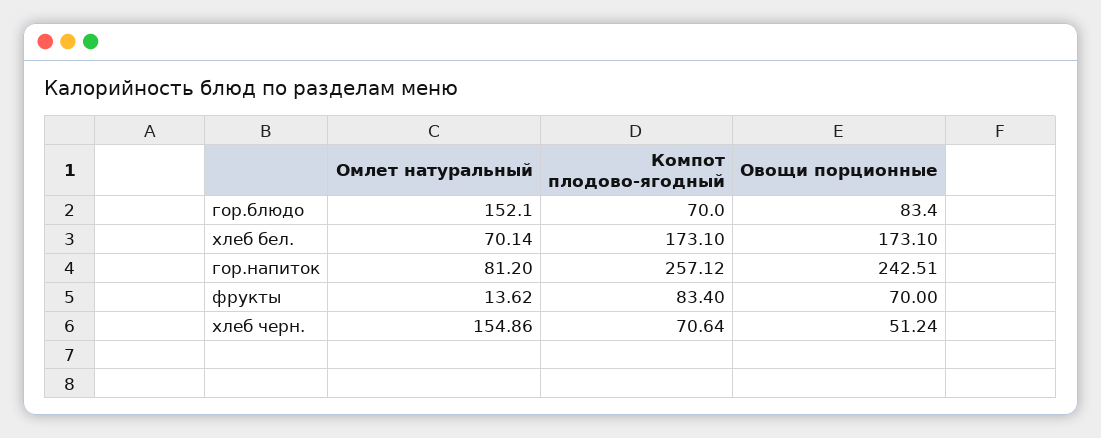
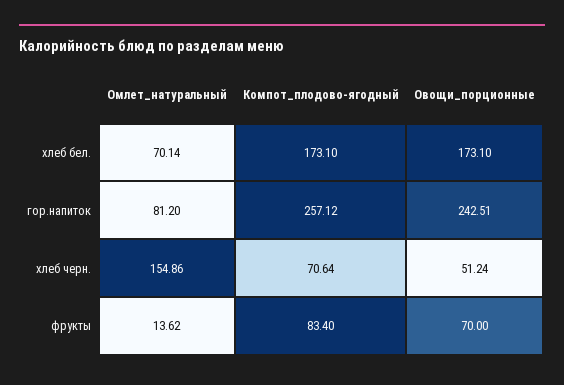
Омлет натуральный, гор.блюдо: 152.1 -> none
Компот плодово-ягодный, гор.блюдо: 70 -> none
Овощи порционные, гор.блюдо: 83.4 -> none

